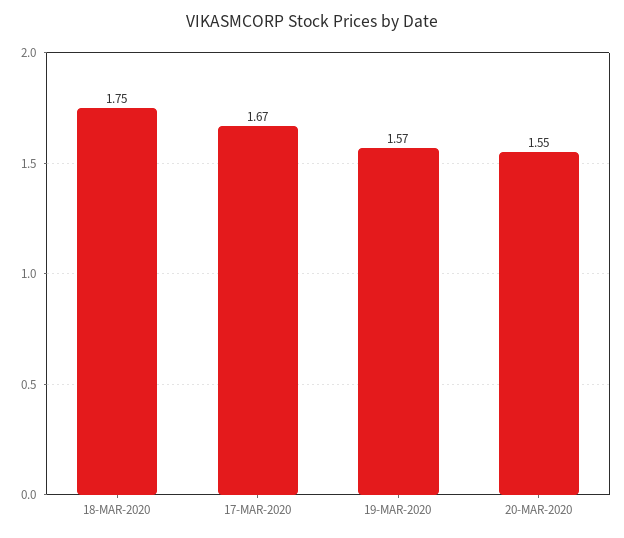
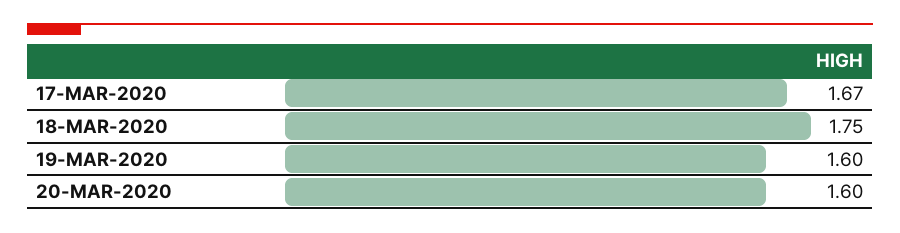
19-MAR-2020: 1.57 -> 1.6
20-MAR-2020: 1.55 -> 1.6

